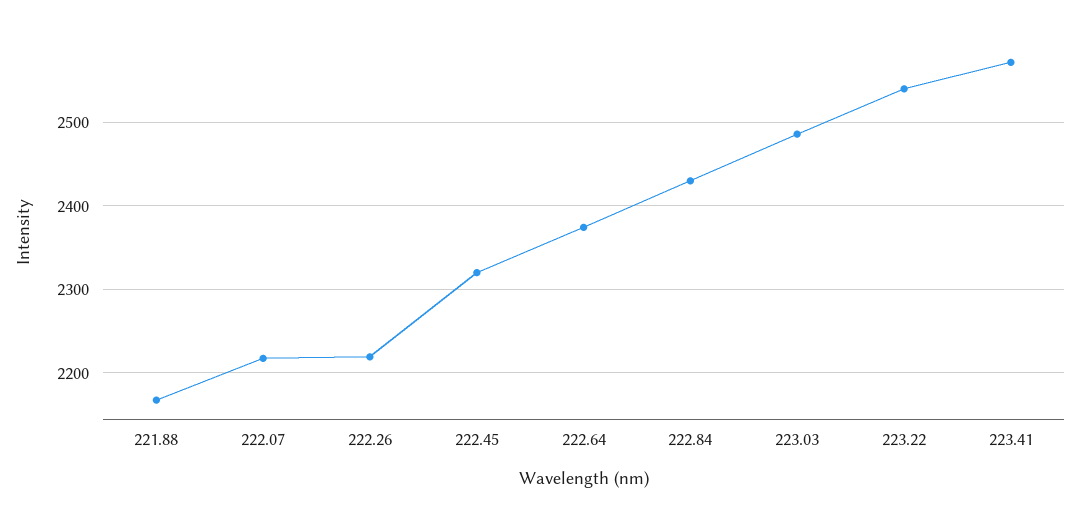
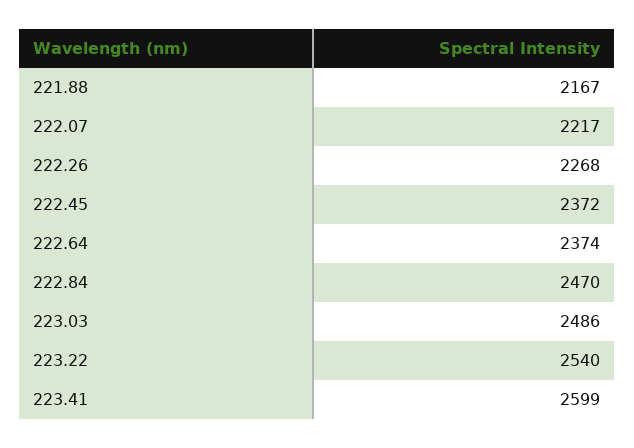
222.26: 2220 -> 2268
222.45: 2320 -> 2372
222.84: 2430 -> 2470
223.41: 2570 -> 2599

